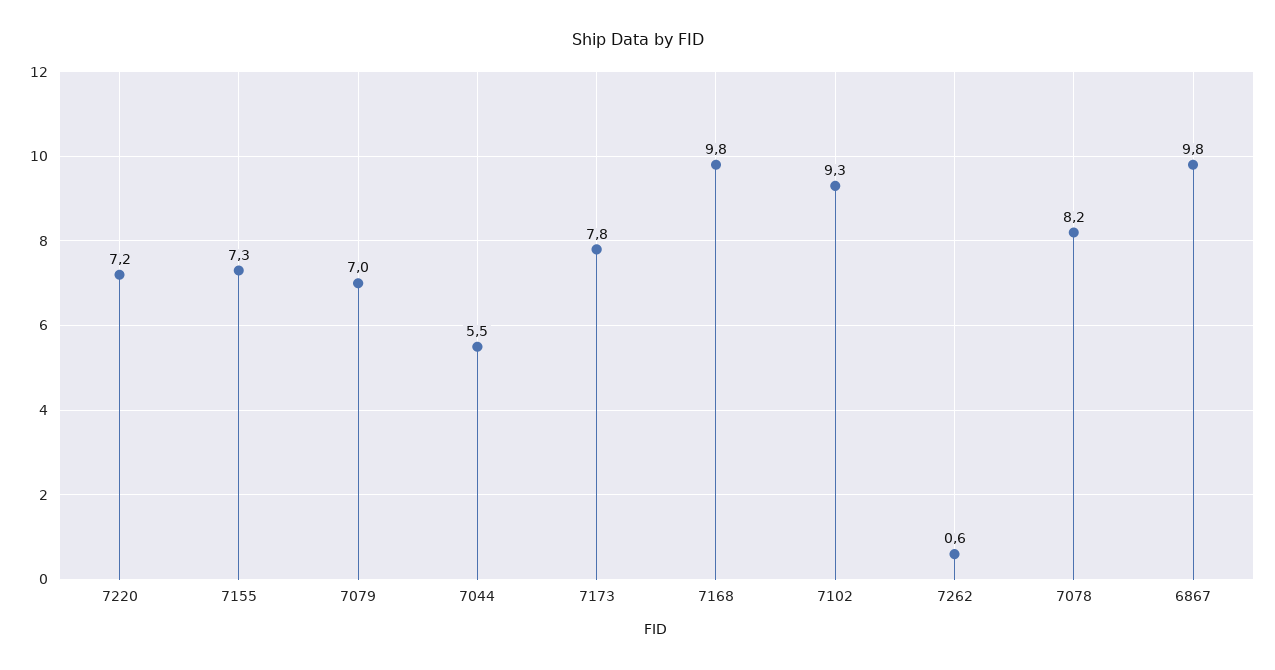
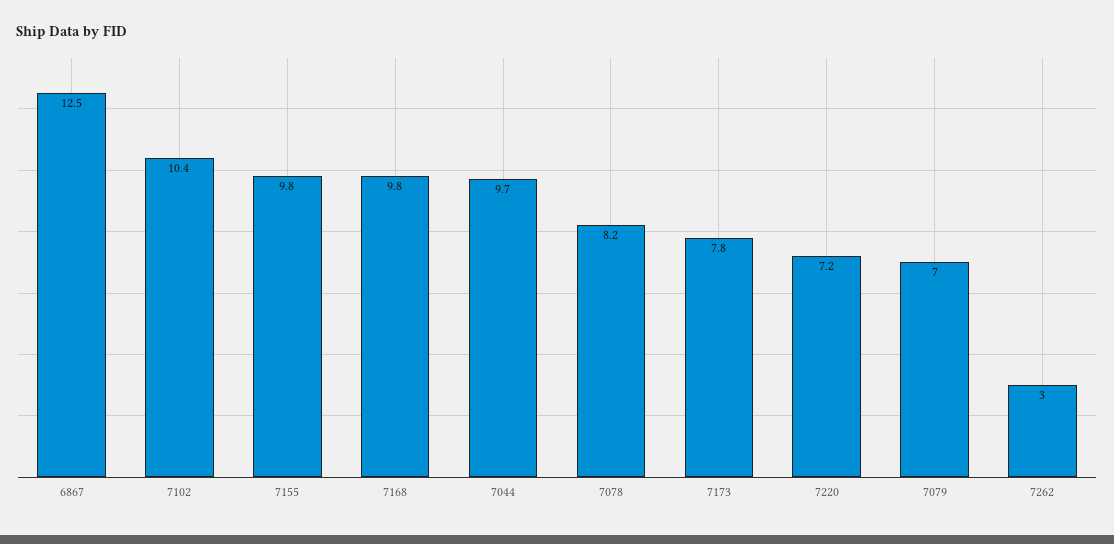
7155: 7.3 -> 9.8
7044: 5.5 -> 9.7
7102: 9.3 -> 10.4
7262: 0.6 -> 3
6867: 9.8 -> 12.5

